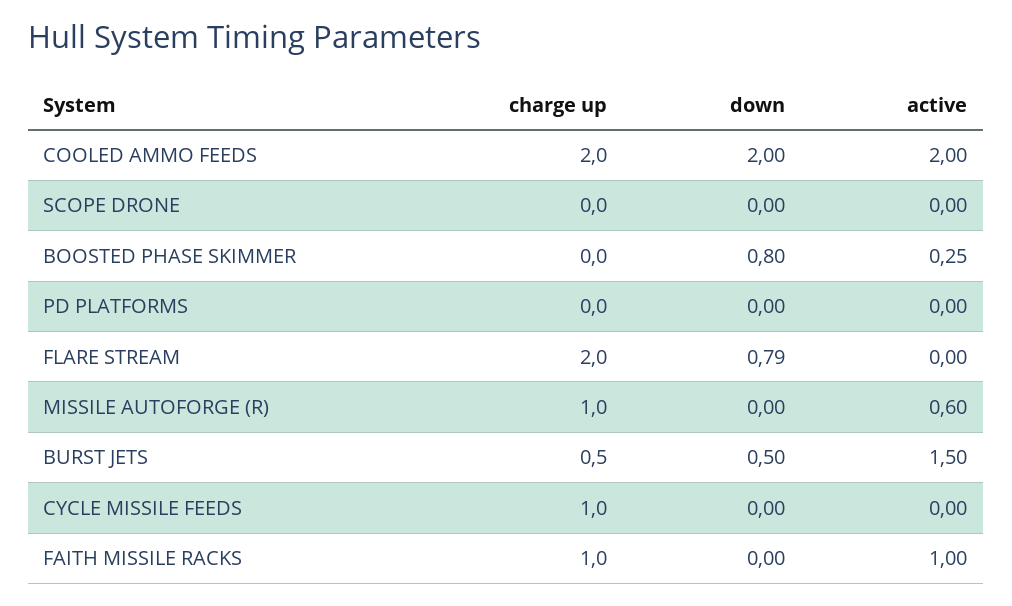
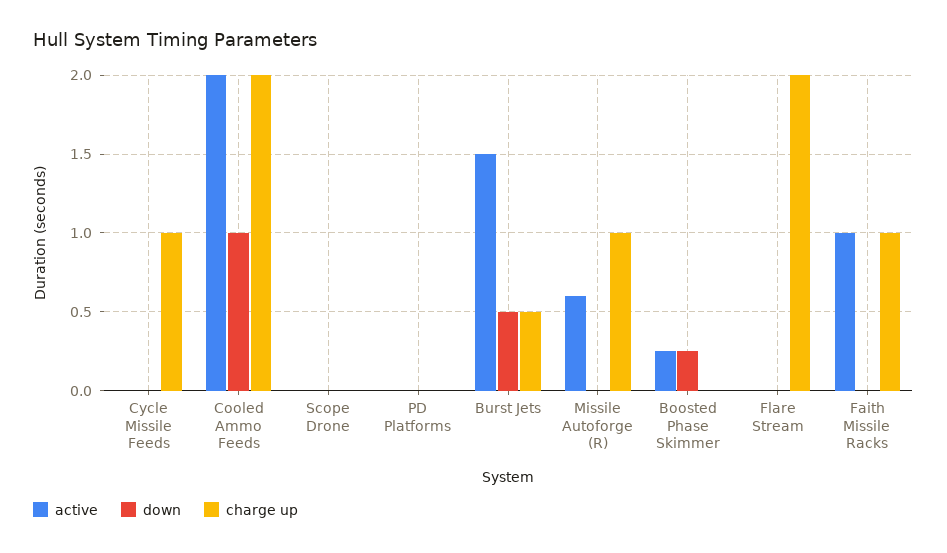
down, COOLED AMMO FEEDS: 2 -> 1
down, BOOSTED PHASE SKIMMER: 0.8 -> 0.25
down, FLARE STREAM: 0.79 -> 0

